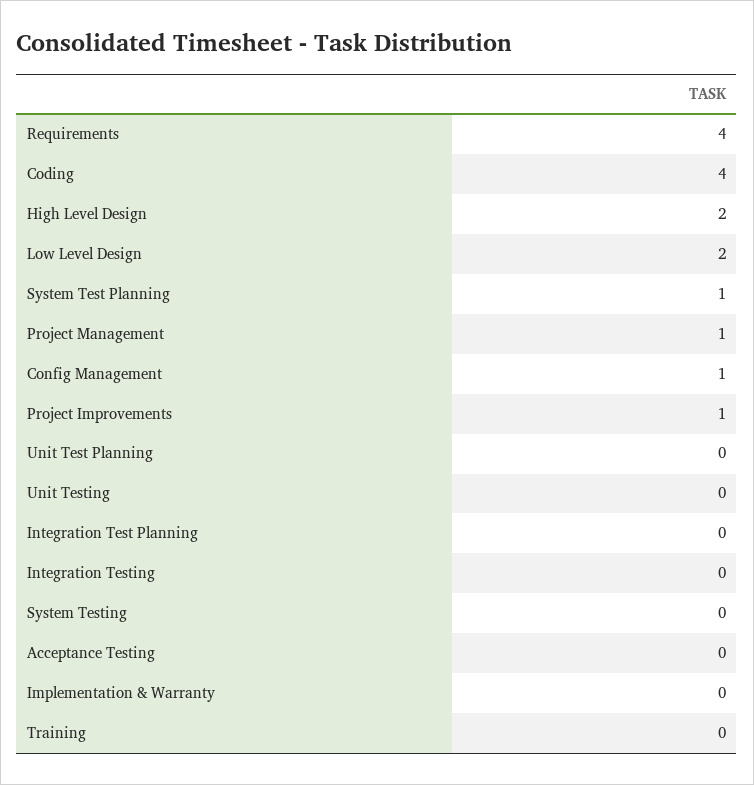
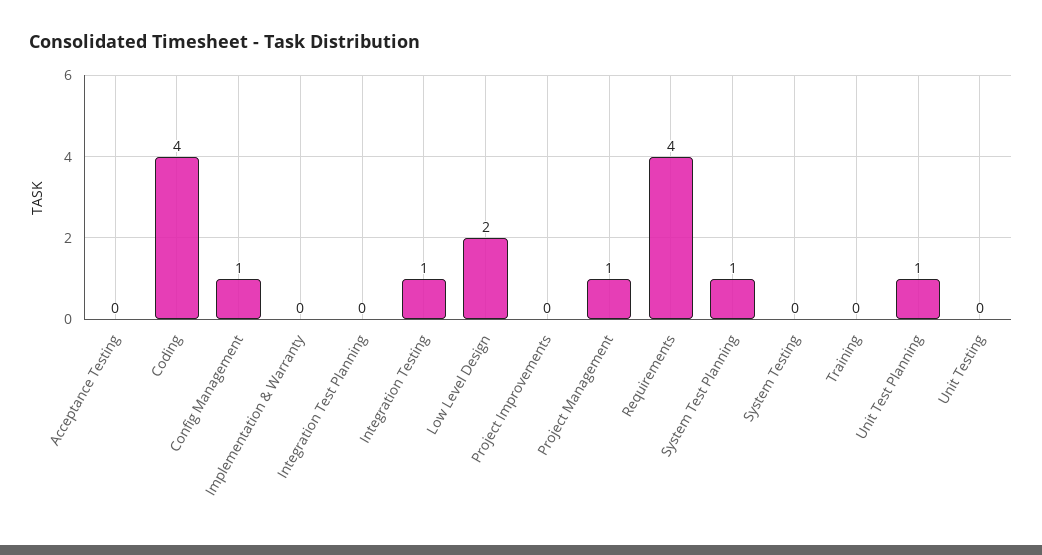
High Level Design: 2 -> none
Project Improvements: 1 -> 0
Unit Test Planning: 0 -> 1
Integration Testing: 0 -> 1

